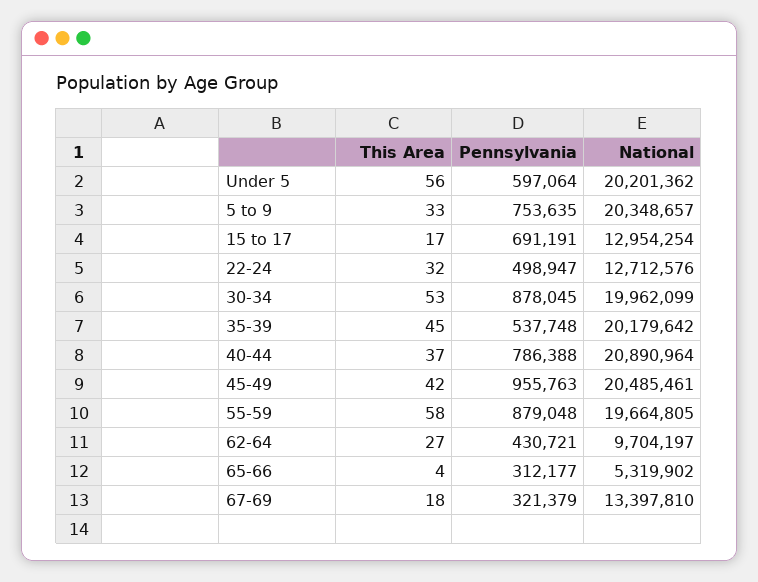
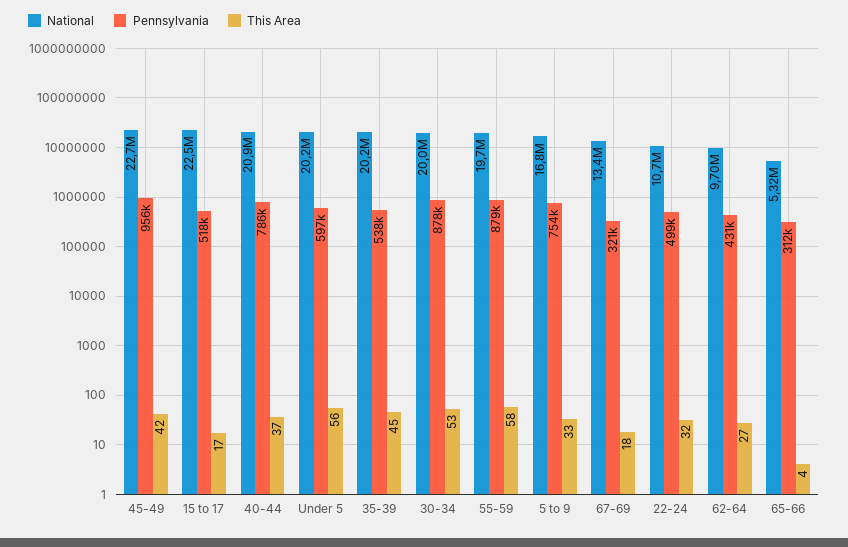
National, 5 to 9: 20348657 -> 16800000
Pennsylvania, 15 to 17: 691191 -> 518000
National, 15 to 17: 12954254 -> 22500000
National, 22-24: 12712576 -> 10700000
National, 45-49: 20485461 -> 22700000

